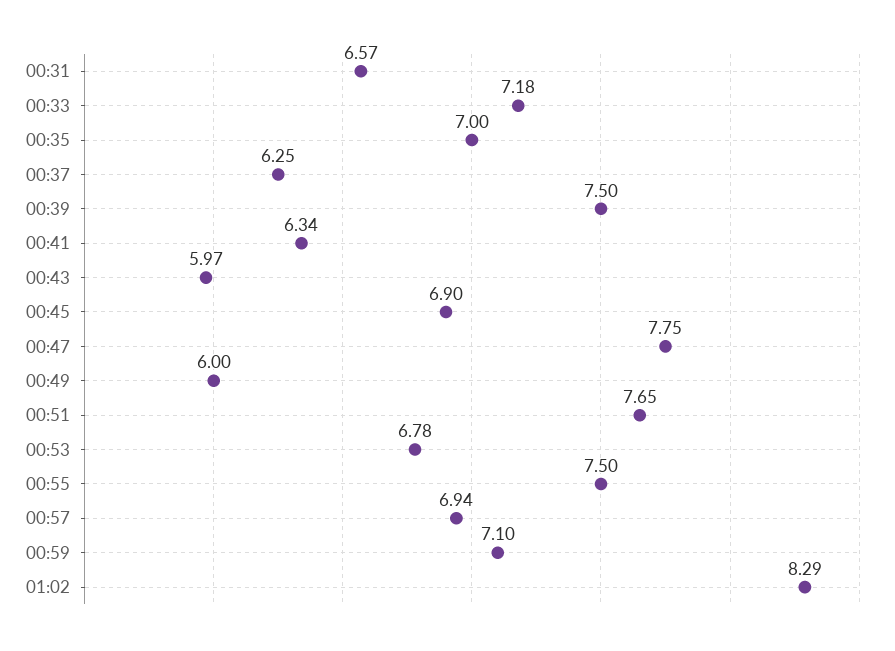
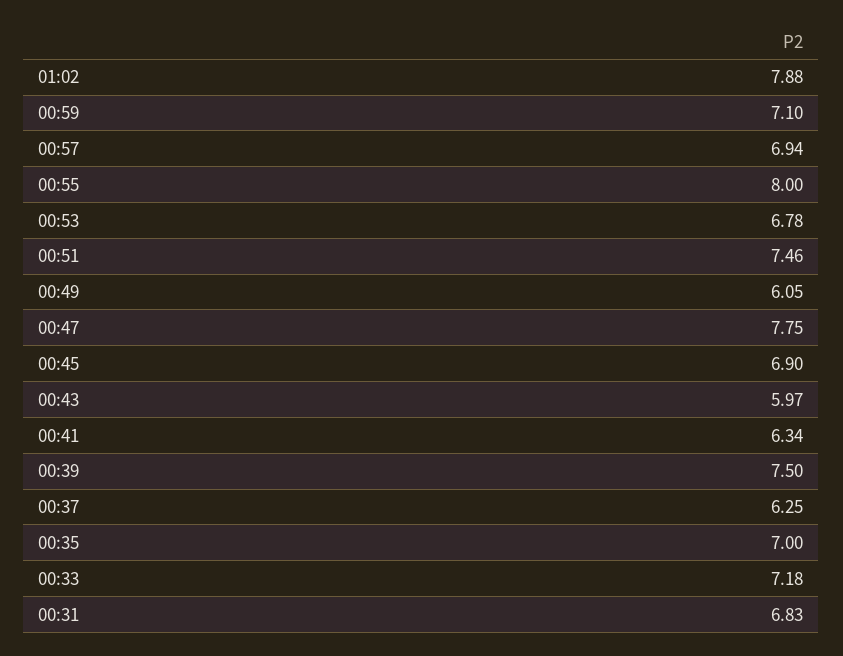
00:31: 6.57 -> 6.83
00:49: 6 -> 6.05
00:51: 7.65 -> 7.46
00:55: 7.5 -> 8
01:02: 8.29 -> 7.88

